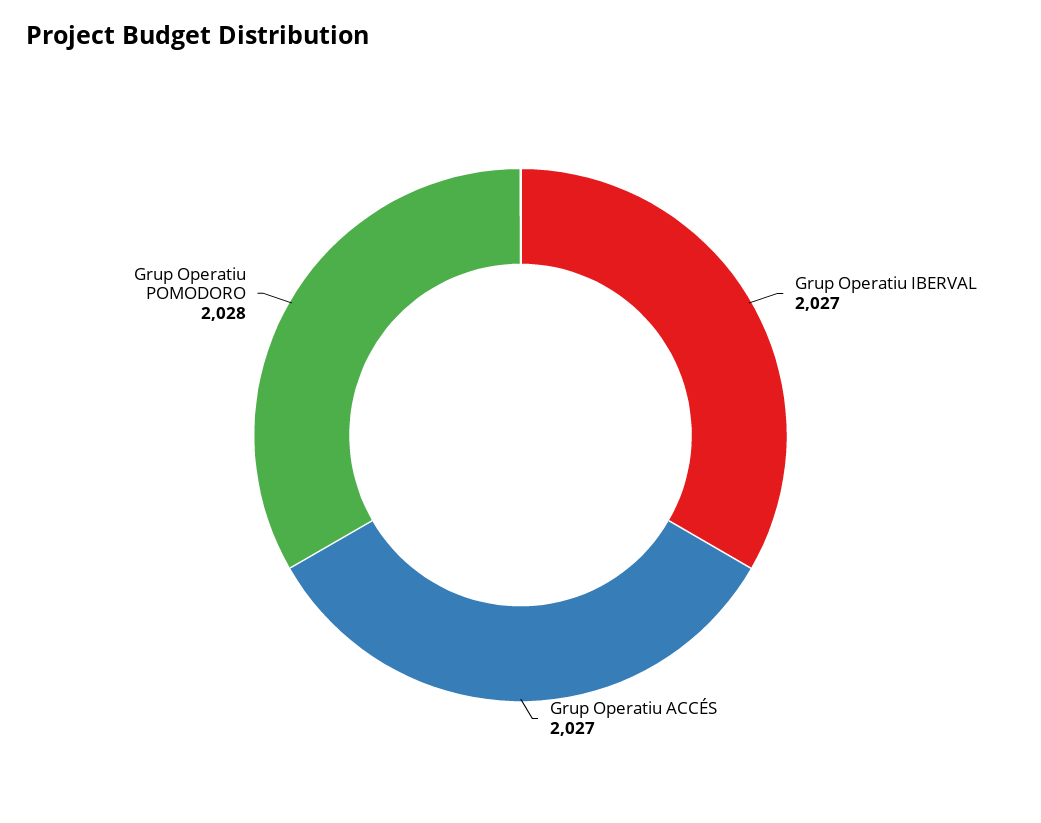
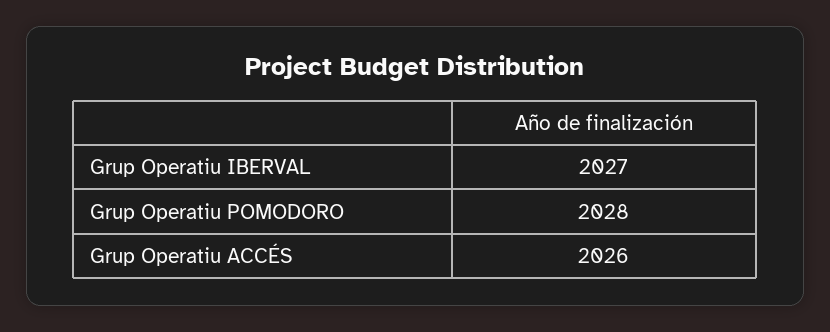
Grup Operatiu ACCÉS: 2027 -> 2026

